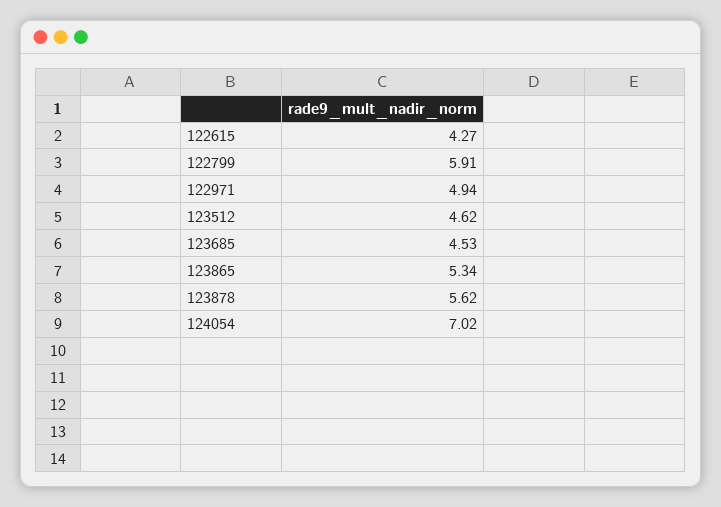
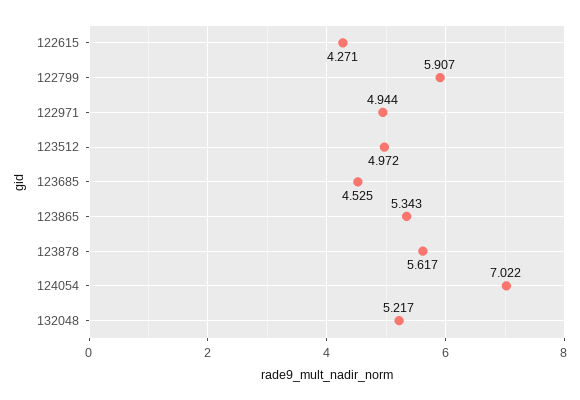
123512: 4.62 -> 4.972
132048: none -> 5.217

